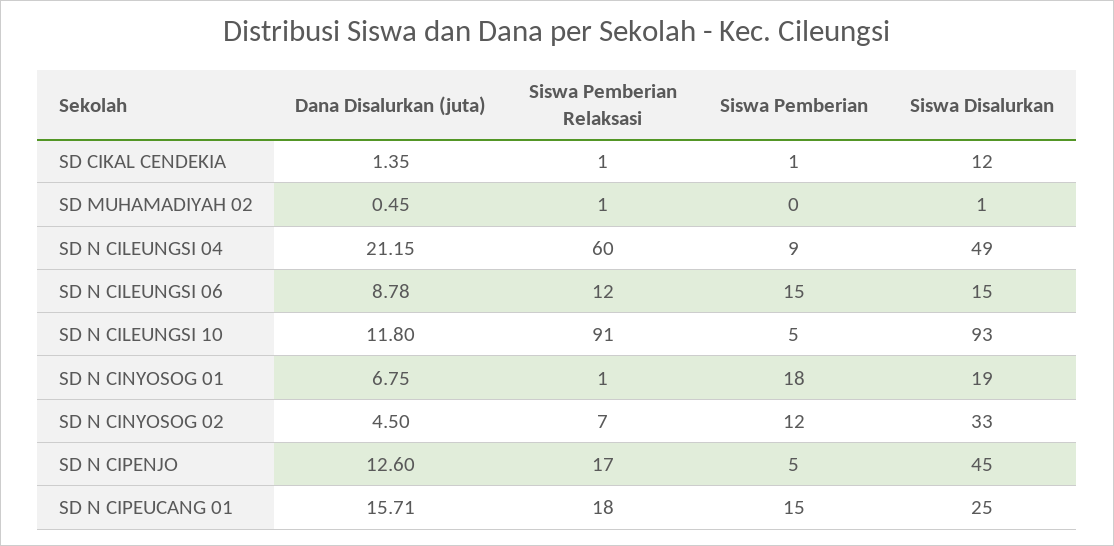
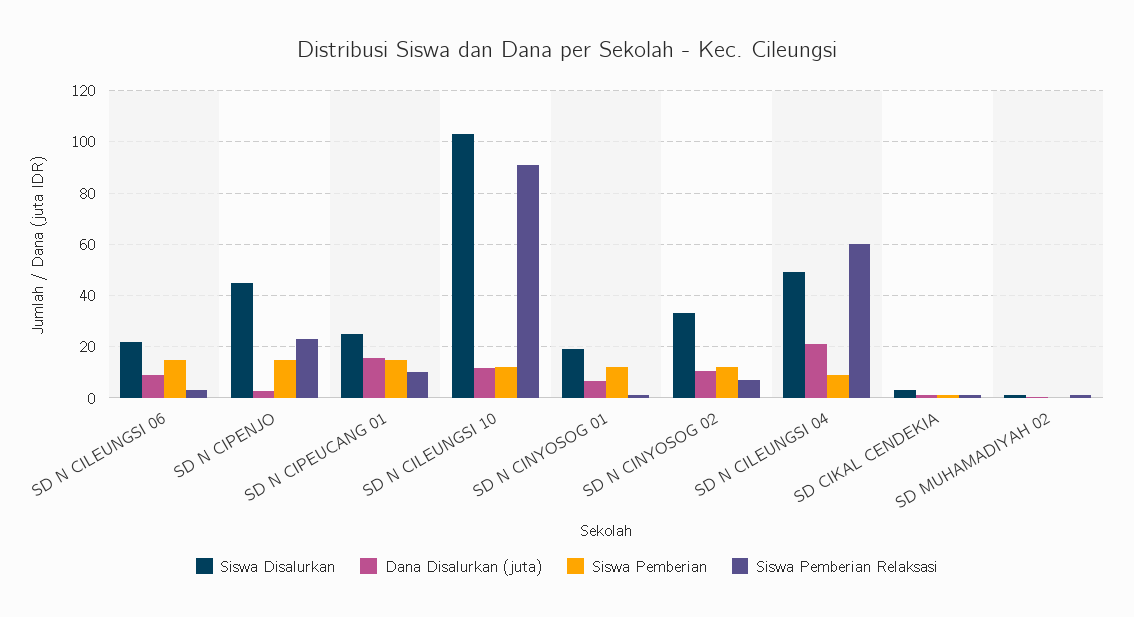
Siswa Disalurkan, SD CIKAL CENDEKIA: 12 -> 2.5
Siswa Pemberian Relaksasi, SD N CILEUNGSI 06: 12 -> 2.5
Siswa Disalurkan, SD N CILEUNGSI 06: 15 -> 22.5
Siswa Pemberian, SD N CILEUNGSI 10: 5 -> 12.5
Siswa Disalurkan, SD N CILEUNGSI 10: 93 -> 102.5
Siswa Pemberian, SD N CINYOSOG 01: 18 -> 12.5
Dana Disalurkan (juta), SD N CINYOSOG 02: 4.5 -> 10
Dana Disalurkan (juta), SD N CIPENJO: 12.6 -> 2.5
Siswa Pemberian Relaksasi, SD N CIPENJO: 17 -> 22.5
Siswa Pemberian, SD N CIPENJO: 5 -> 15
Siswa Pemberian Relaksasi, SD N CIPEUCANG 01: 18 -> 10

